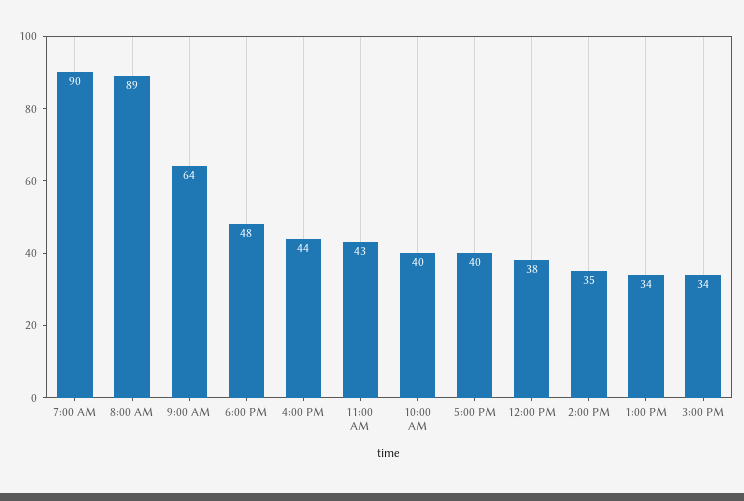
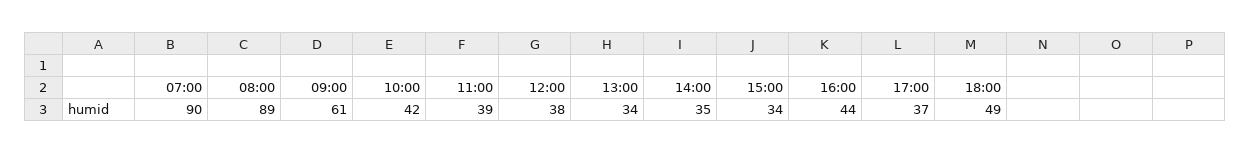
9:00 AM: 64 -> 61
6:00 PM: 48 -> 49
11:00 AM: 43 -> 39
10:00 AM: 40 -> 42
5:00 PM: 40 -> 37

